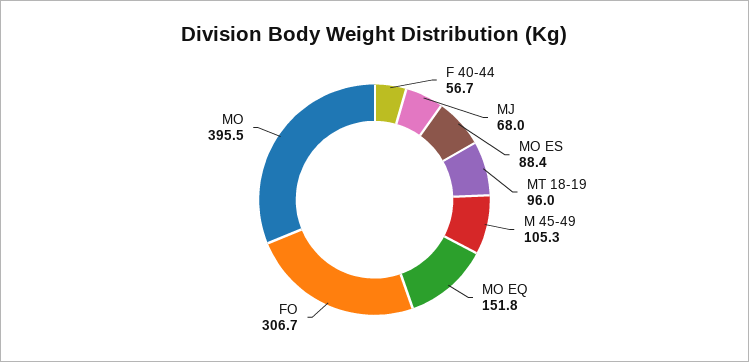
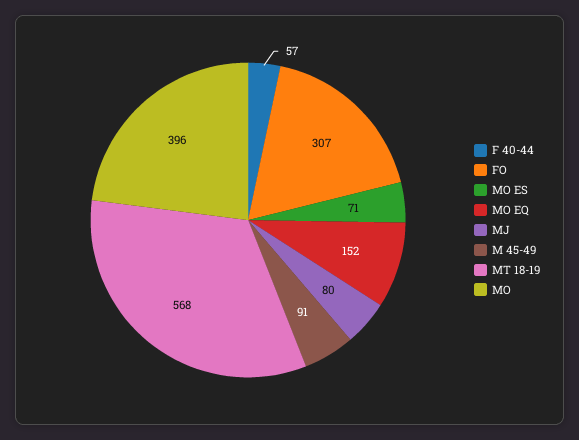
MJ: 68 -> 80
MO ES: 88.4 -> 71
MT 18-19: 96 -> 568
M 45-49: 105.3 -> 91

